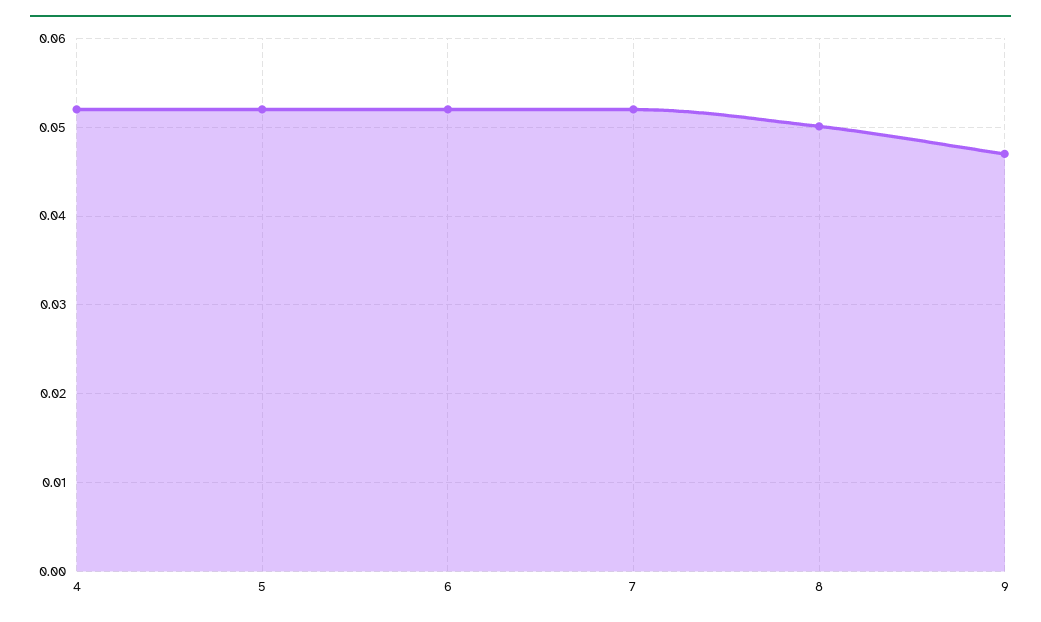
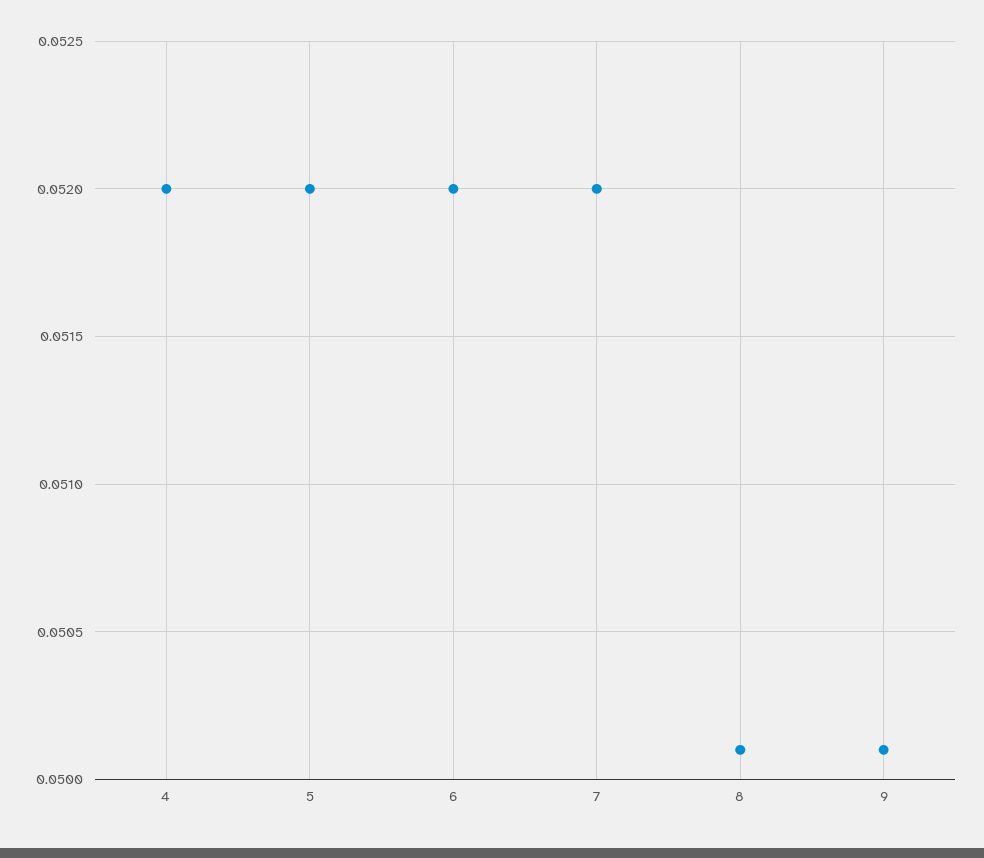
9: 0.047 -> 0.0501

